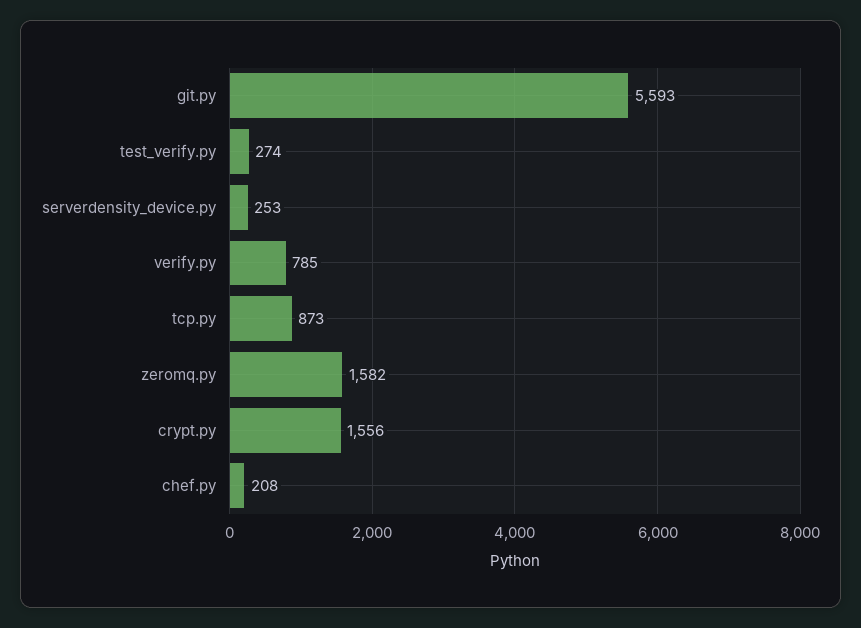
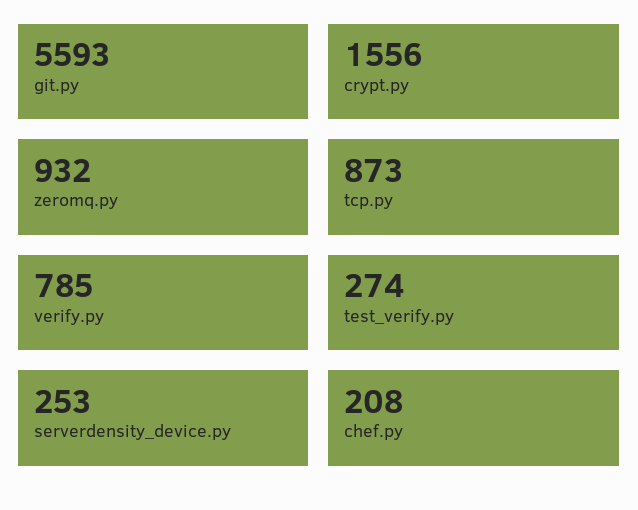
zeromq.py: 1582 -> 932

